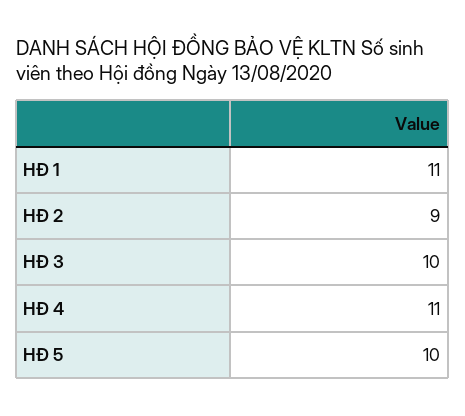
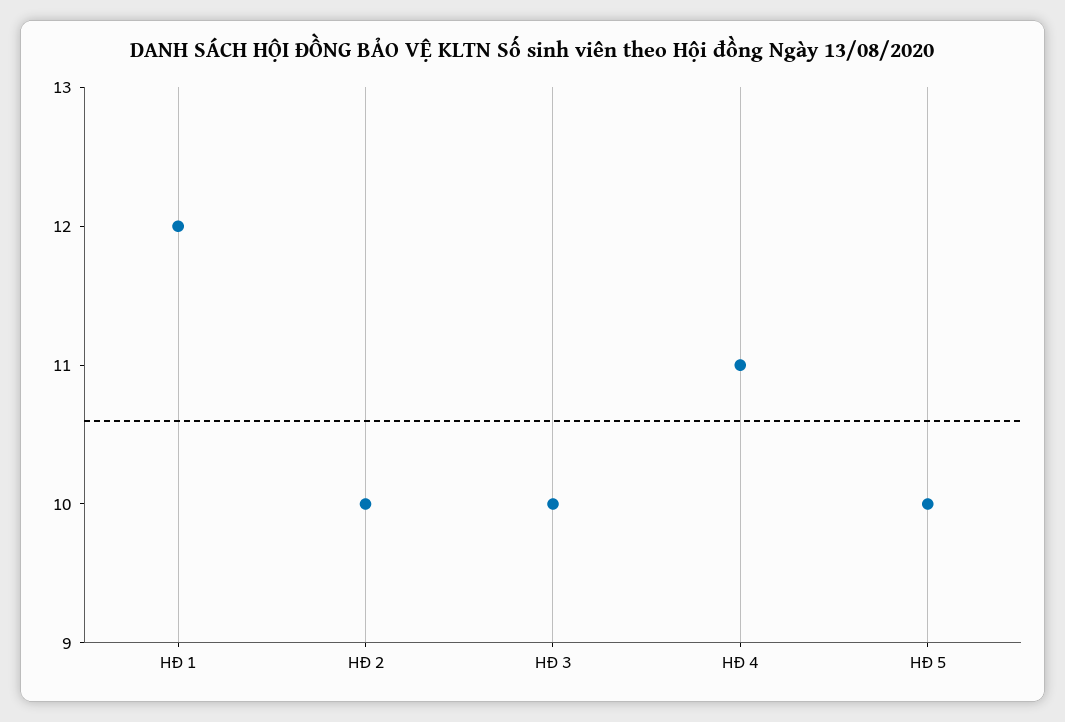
HĐ 1: 11 -> 12
HĐ 2: 9 -> 10

